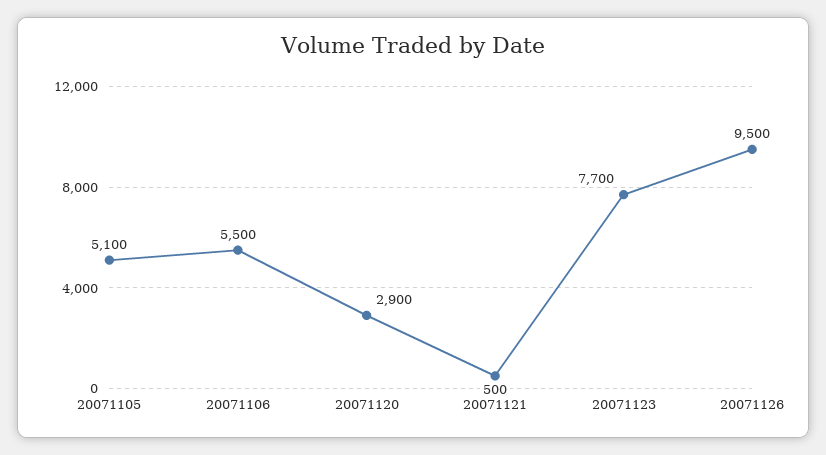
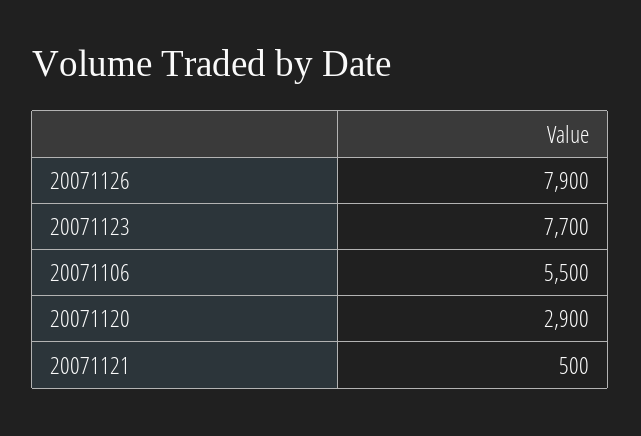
20071105: 5100 -> none
20071126: 9500 -> 7900

